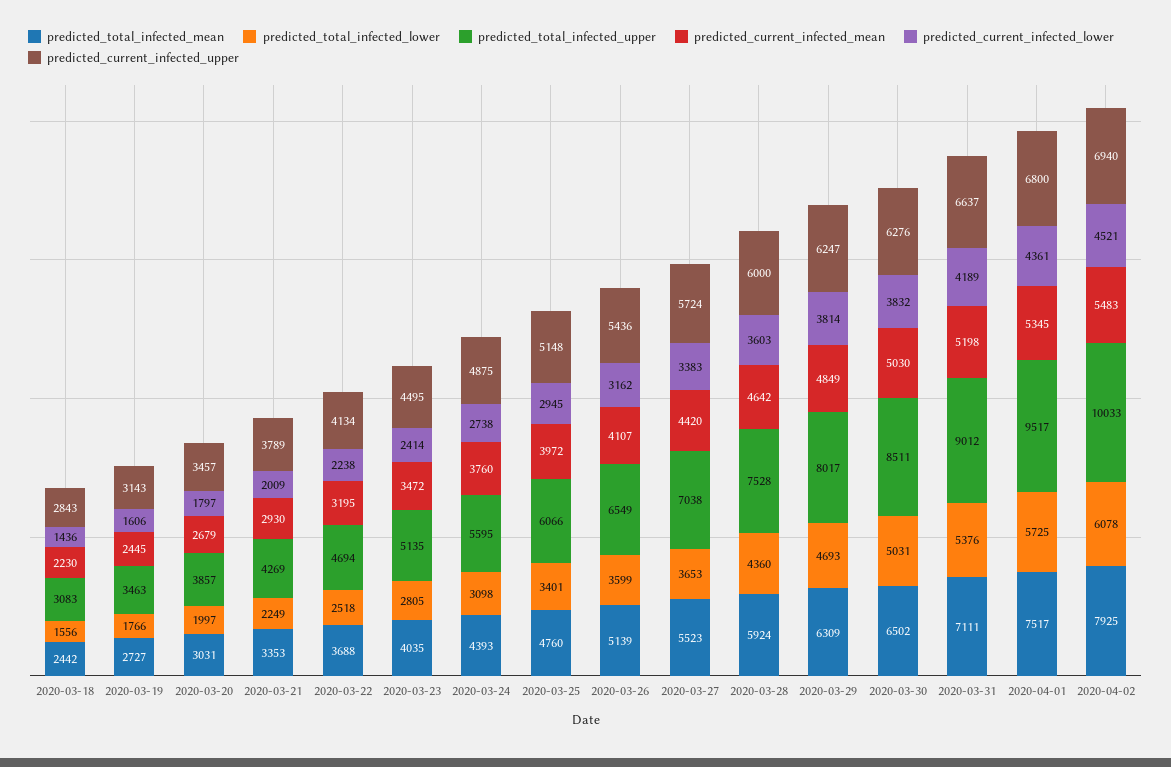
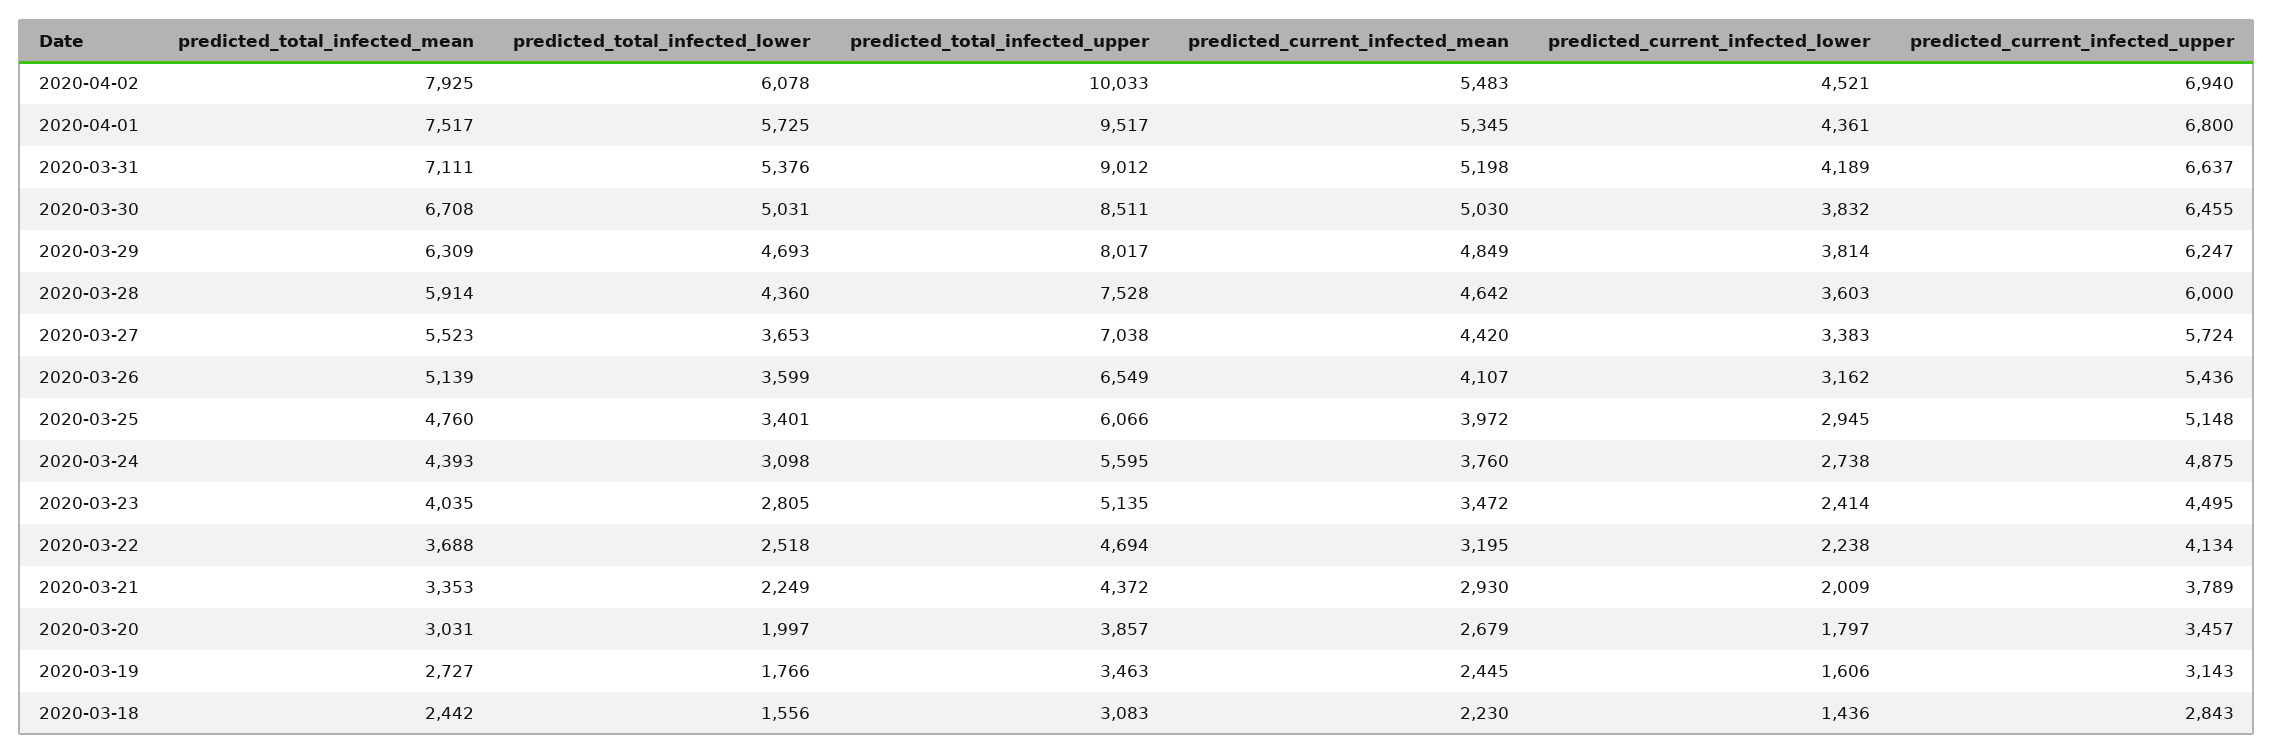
predicted_total_infected_upper, 2020-03-21: 4269 -> 4372
predicted_total_infected_mean, 2020-03-28: 5924 -> 5914
predicted_total_infected_mean, 2020-03-30: 6502 -> 6708
predicted_current_infected_upper, 2020-03-30: 6276 -> 6455

